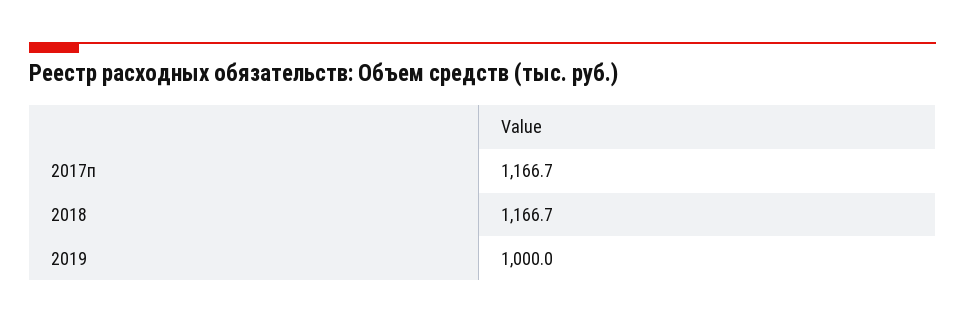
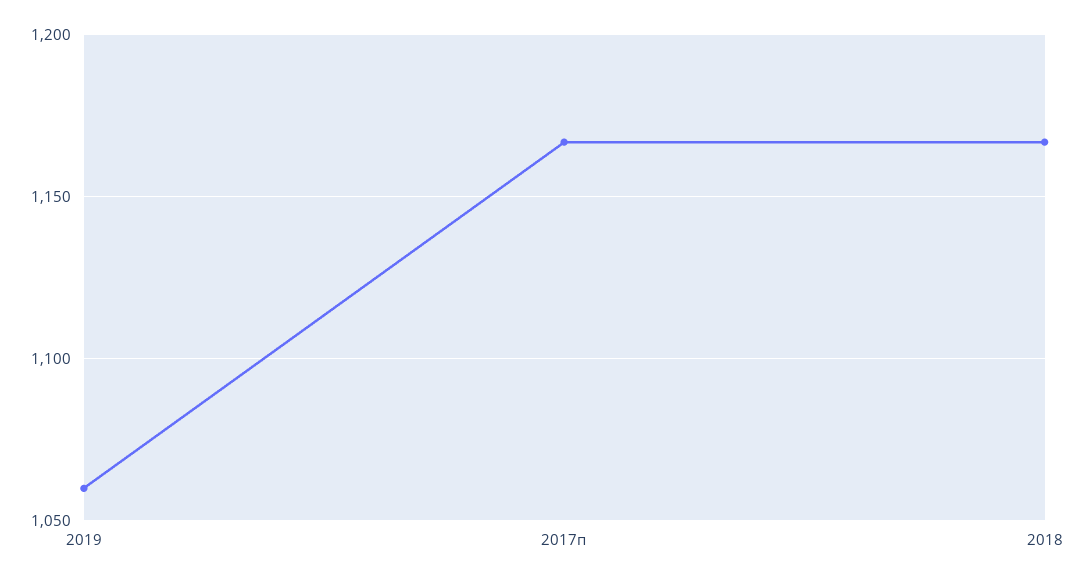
2019: 1000 -> 1060

